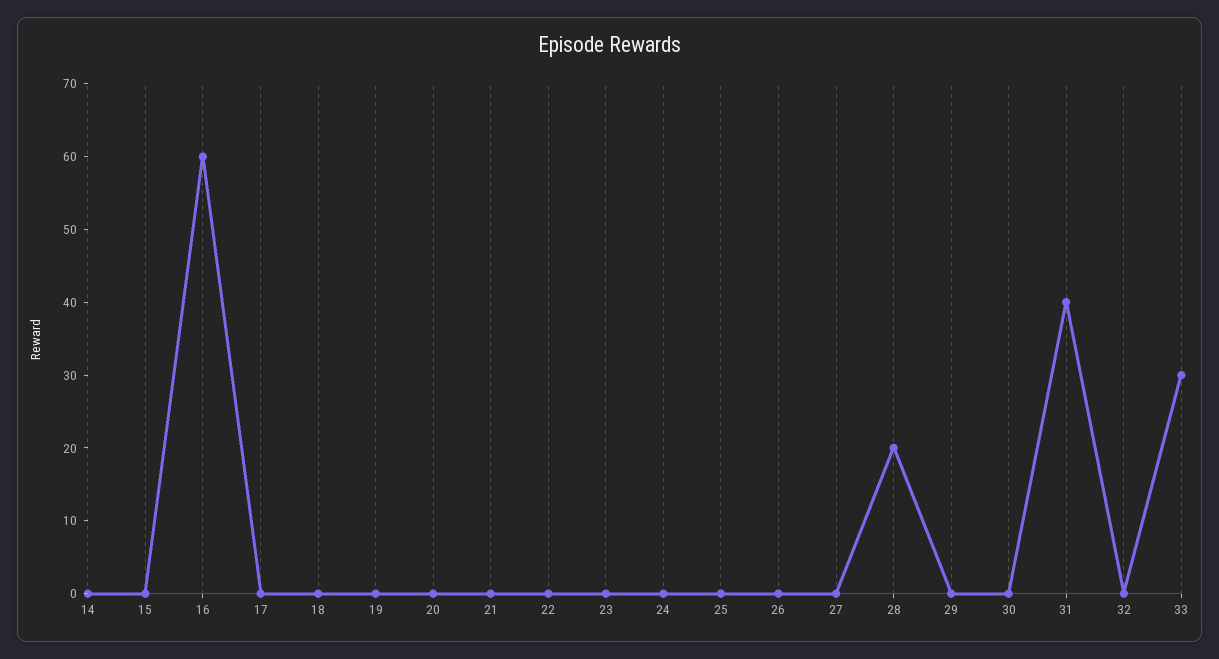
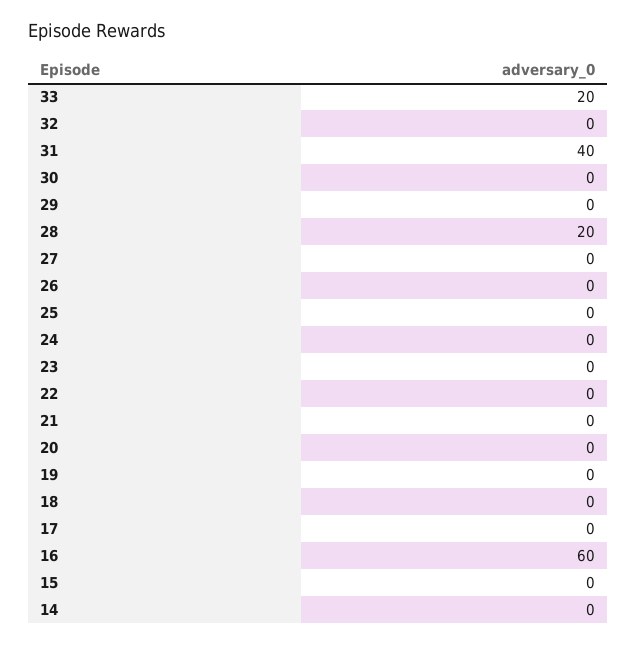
33: 30 -> 20

